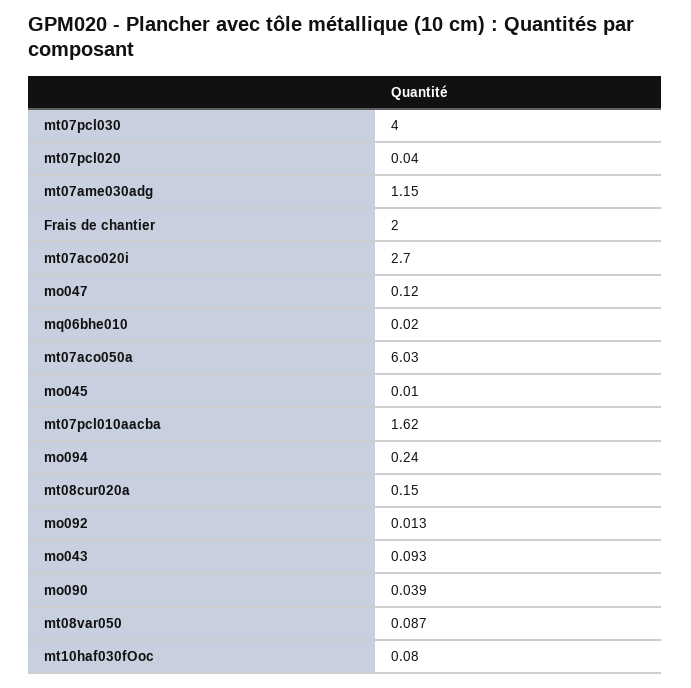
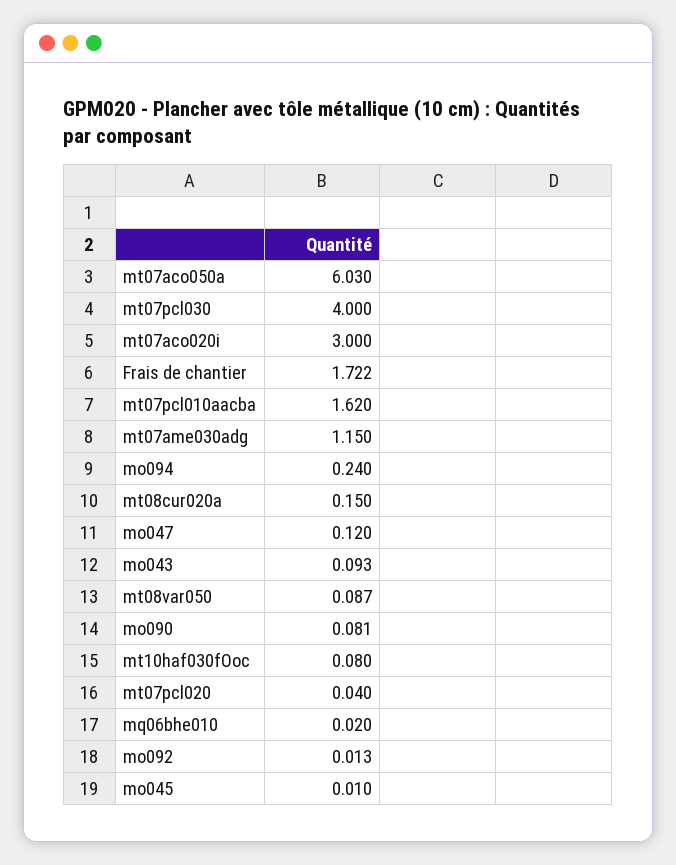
Frais de chantier: 2 -> 1.722
mt07aco020i: 2.7 -> 3
mo090: 0.039 -> 0.081

